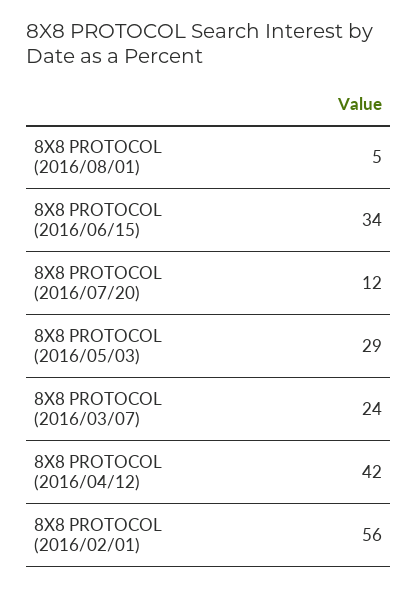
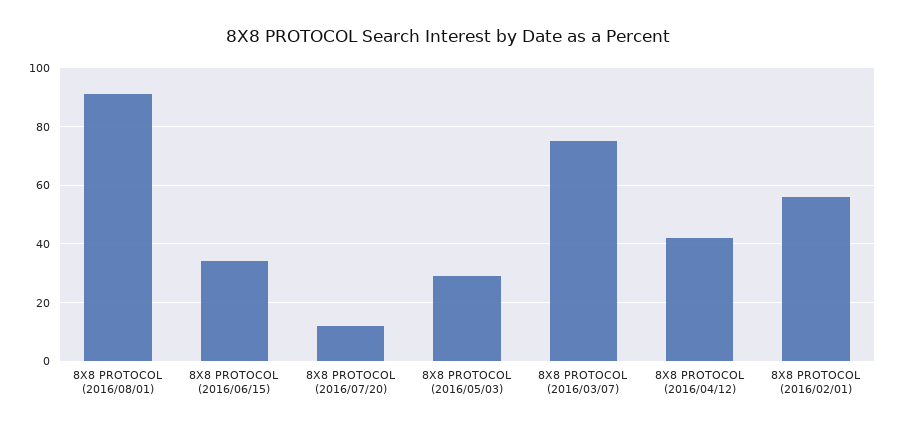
8X8 PROTOCOL (2016/08/01): 5 -> 90
8X8 PROTOCOL (2016/03/07): 24 -> 75

